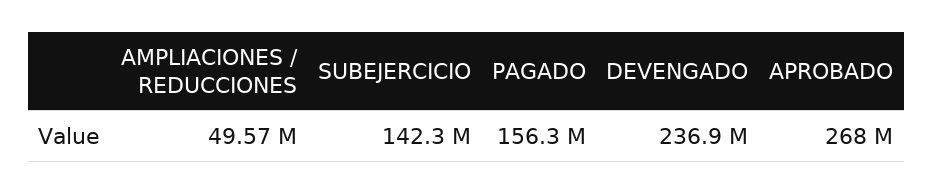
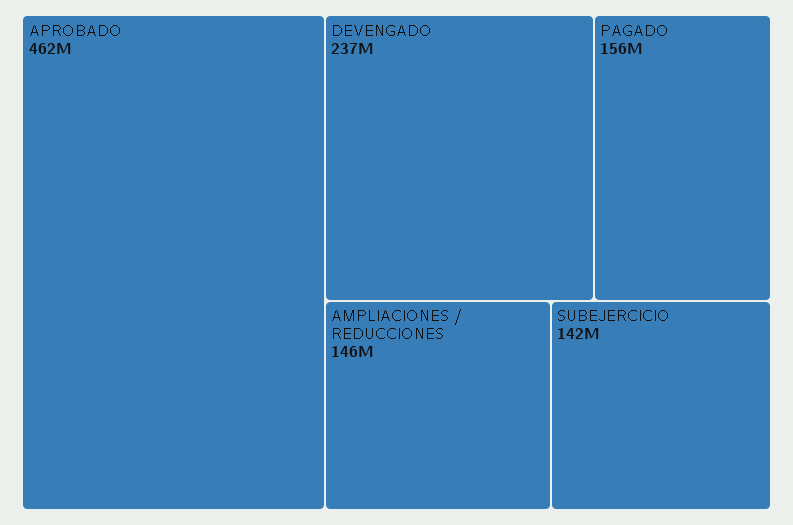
AMPLIACIONES / REDUCCIONES: 49570000 -> 146000000
APROBADO: 268000000 -> 462000000

